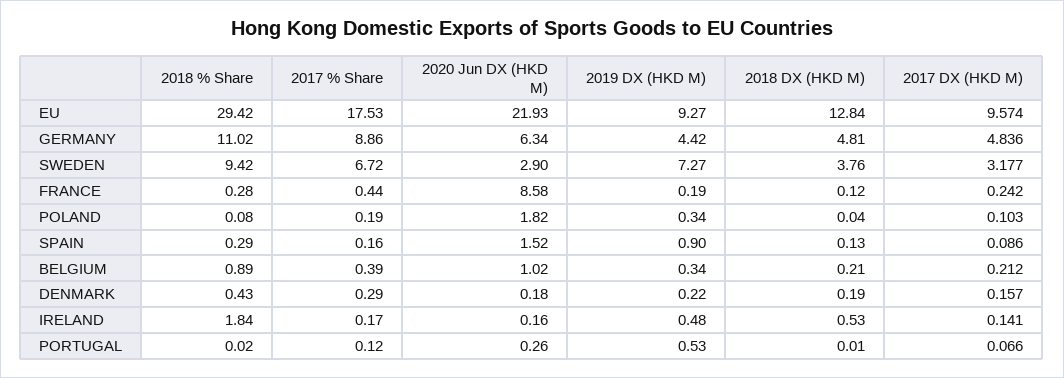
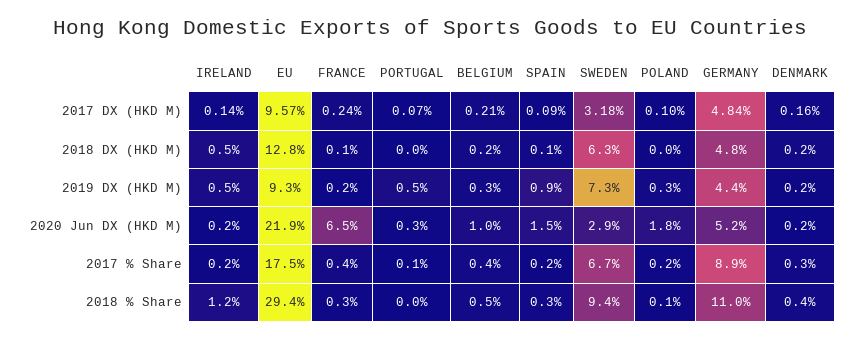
2020 Jun DX (HKD M), GERMANY: 6.34 -> 5.2
2018 DX (HKD M), SWEDEN: 3.76 -> 6.3
2020 Jun DX (HKD M), FRANCE: 8.58 -> 6.5
2018 % Share, BELGIUM: 0.89 -> 0.5
2018 % Share, IRELAND: 1.84 -> 1.2

